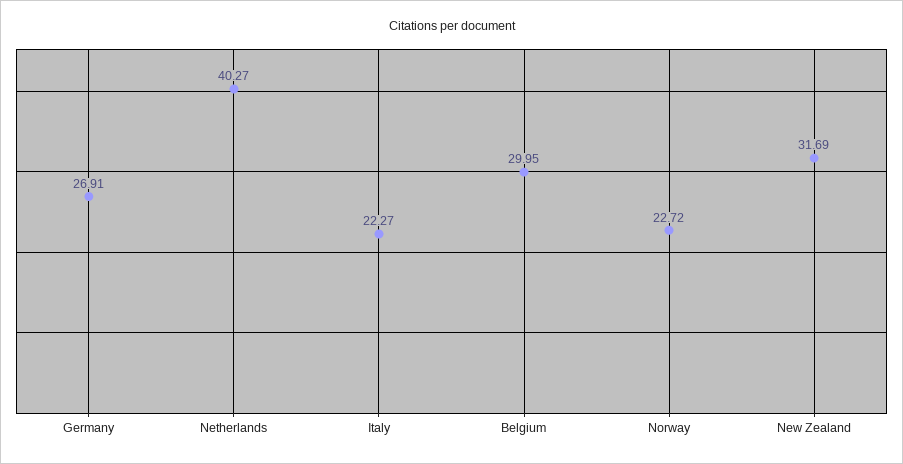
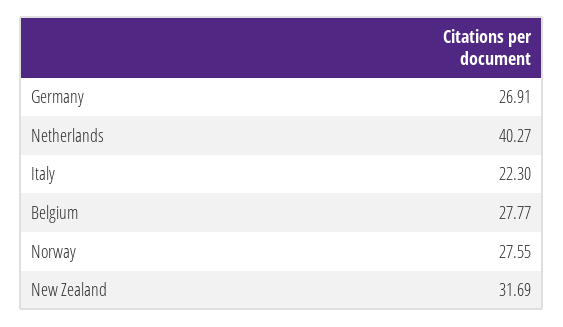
Italy: 22.27 -> 22.3
Belgium: 29.95 -> 27.77
Norway: 22.72 -> 27.55

